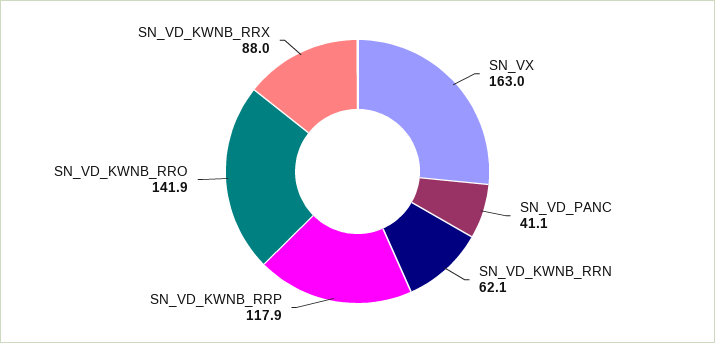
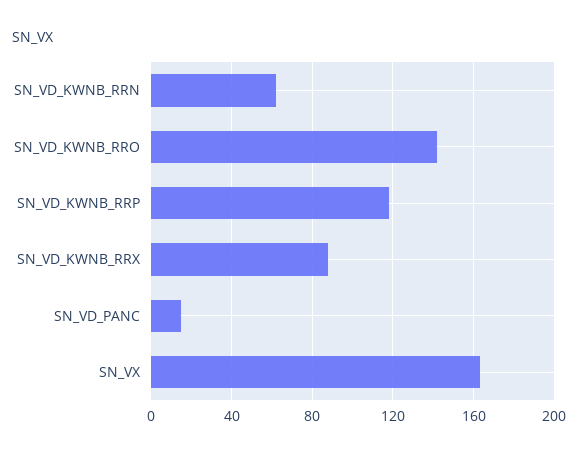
SN_VD_PANC: 41.1 -> 15

